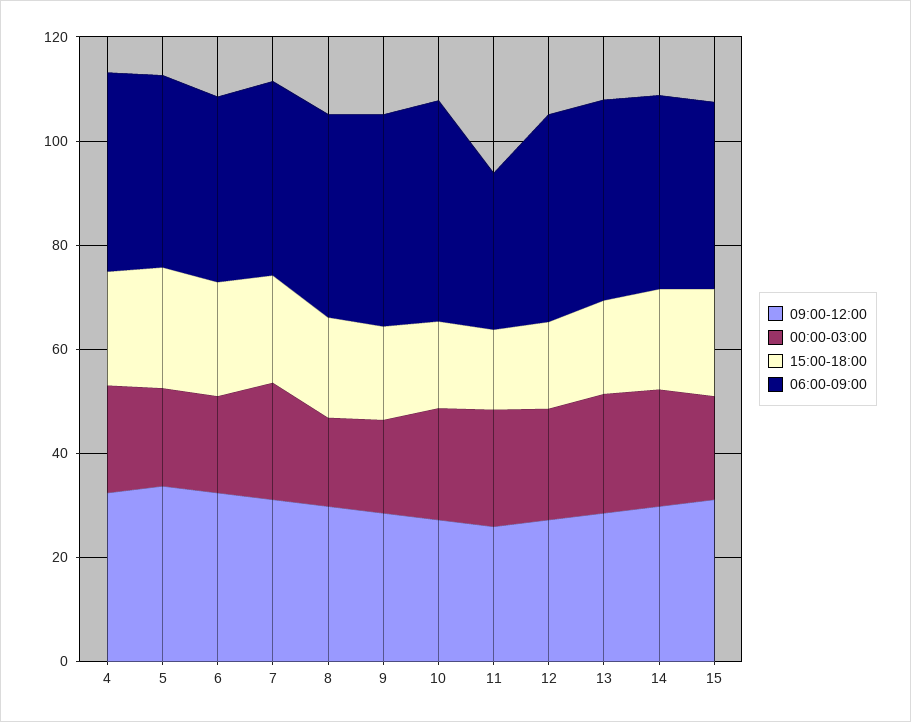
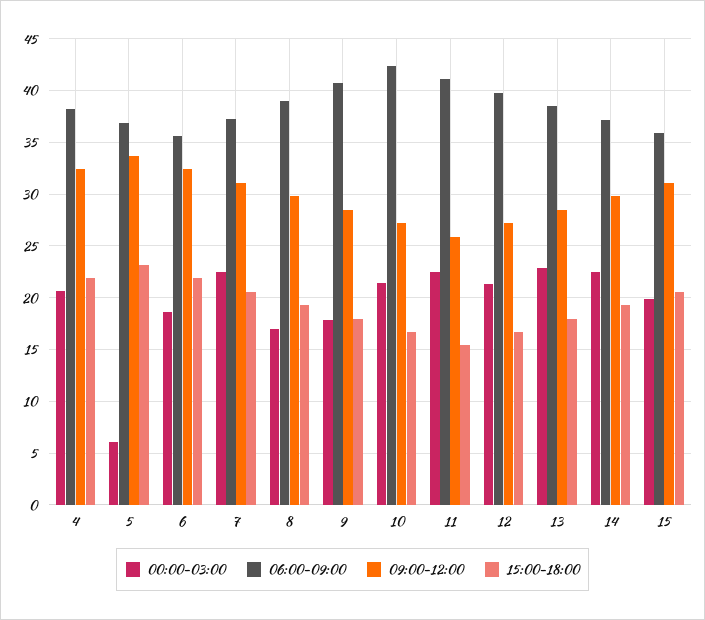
00:00-03:00, 5: 20 -> 6
06:00-09:00, 11: 30 -> 41

